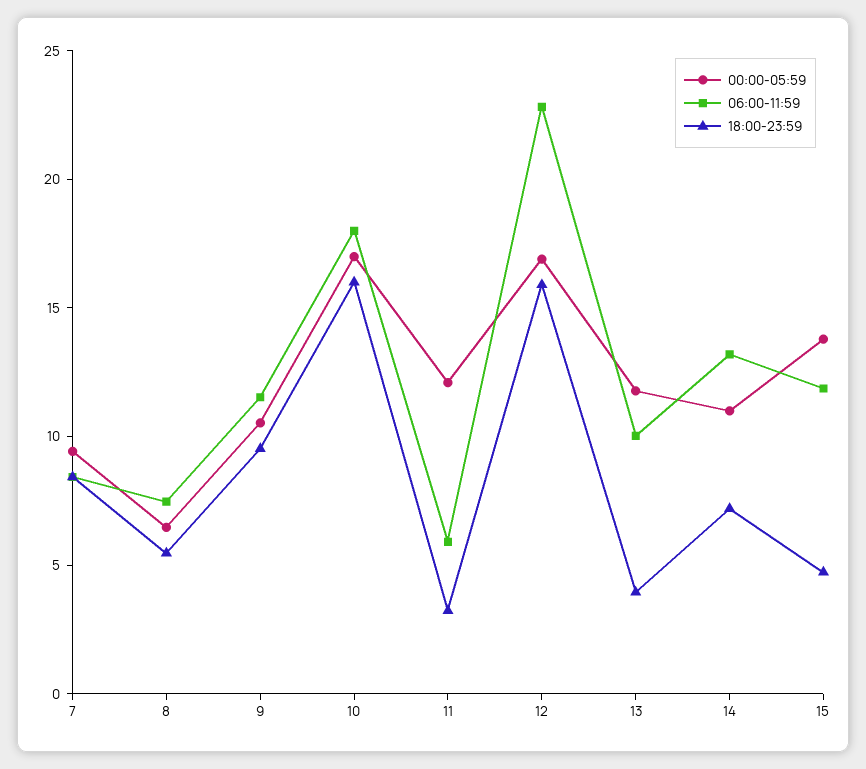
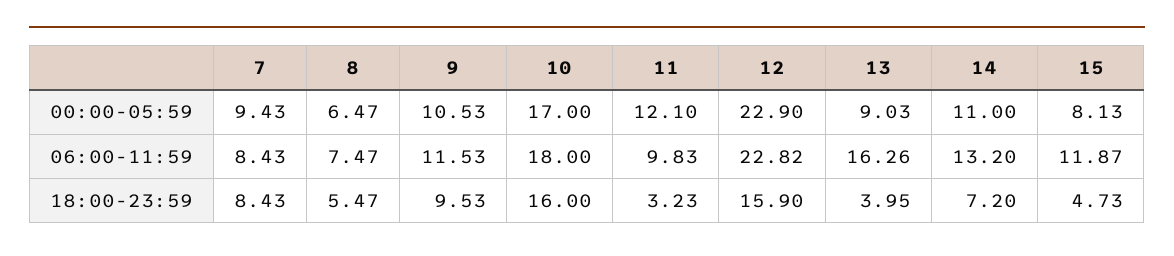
06:00-11:59, 11: 6 -> 9.83
00:00-05:59, 12: 17 -> 22.9
00:00-05:59, 13: 12 -> 9.03
06:00-11:59, 13: 10 -> 16.26
00:00-05:59, 15: 14 -> 8.13

